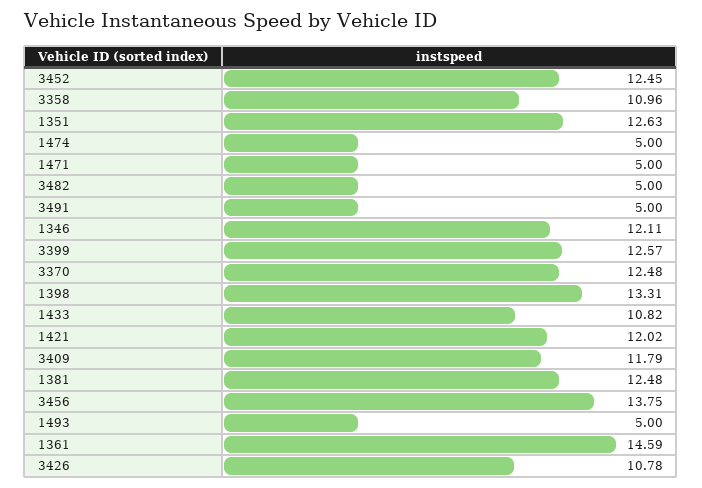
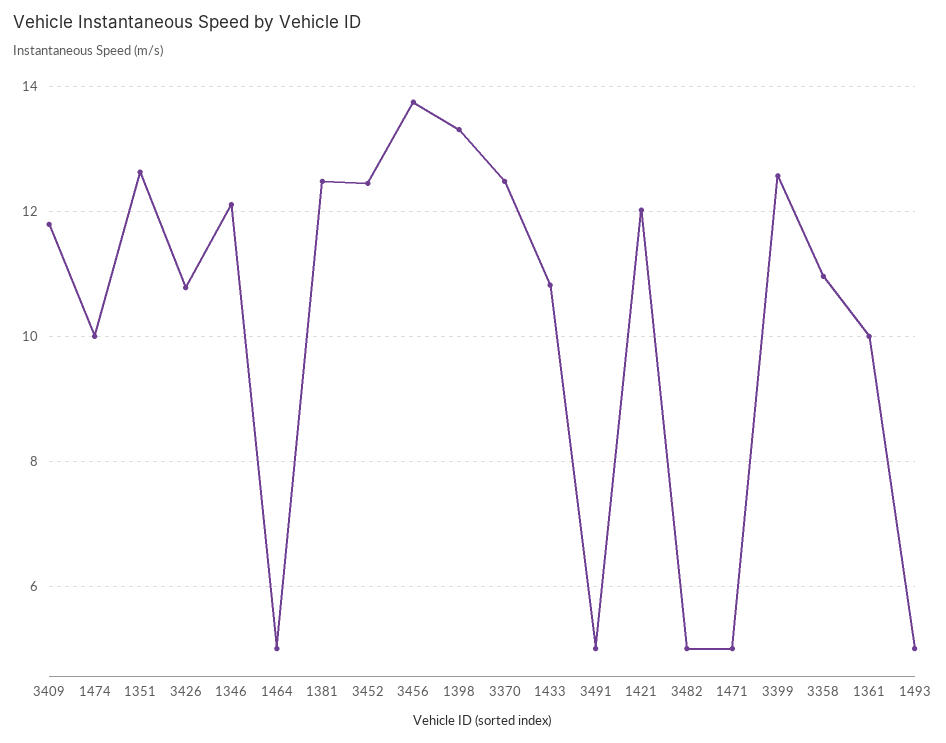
1474: 5 -> 10
1361: 14.59 -> 10
1464: none -> 5

